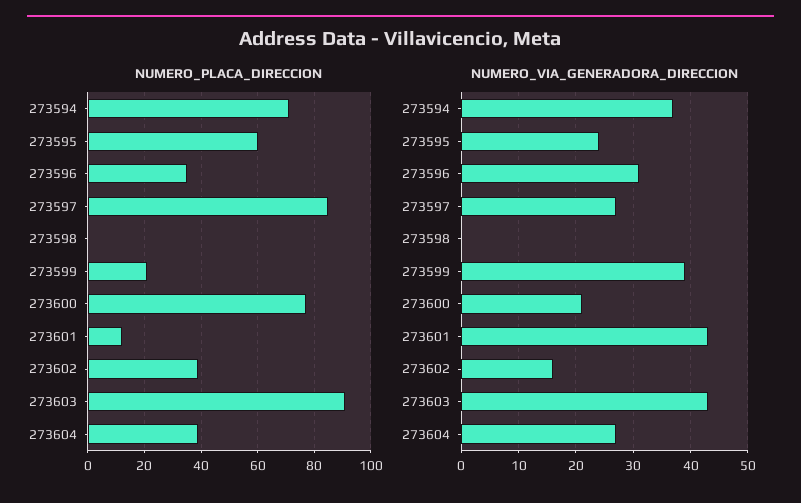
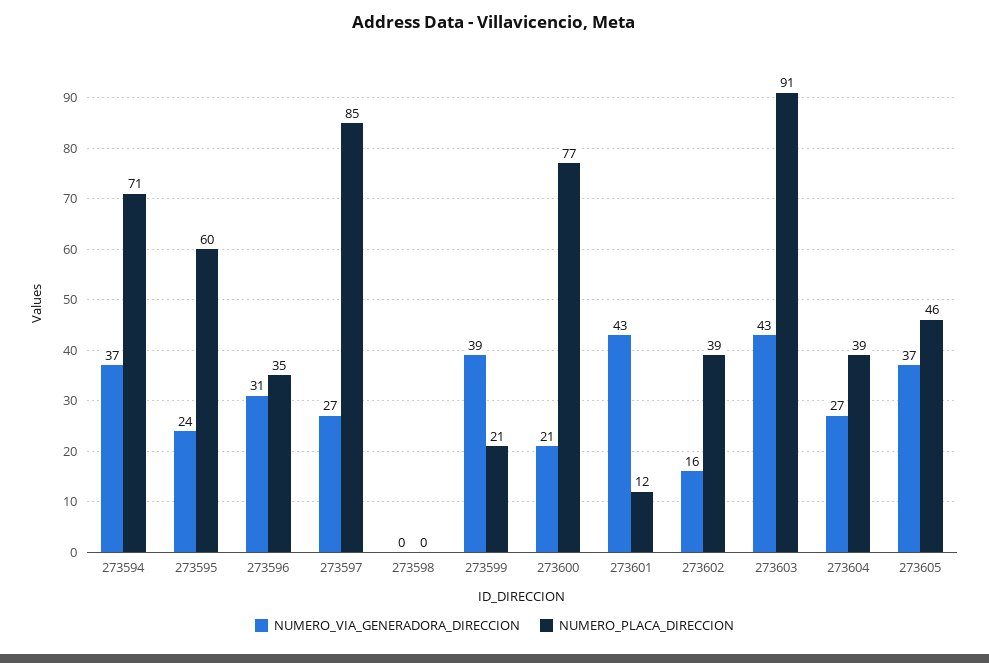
NUMERO_VIA_GENERADORA_DIRECCION, 273605: none -> 37
NUMERO_PLACA_DIRECCION, 273605: none -> 46

